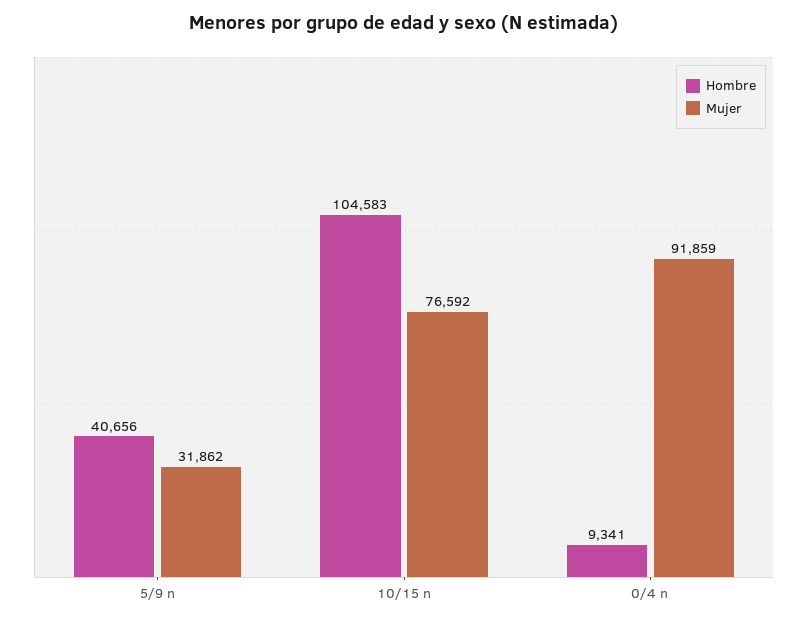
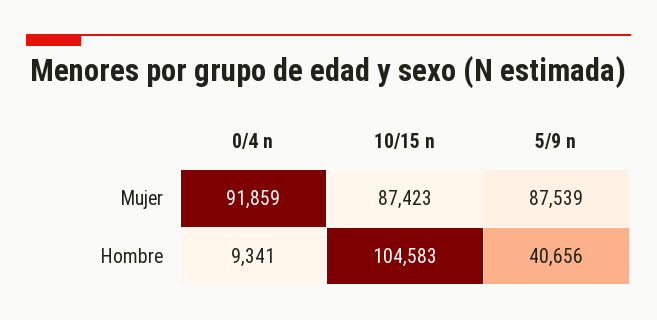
Mujer, 5/9 n: 31862 -> 87539
Mujer, 10/15 n: 76592 -> 87423

